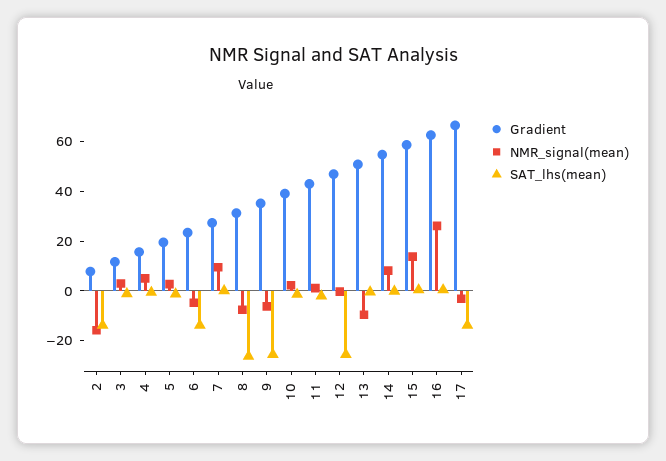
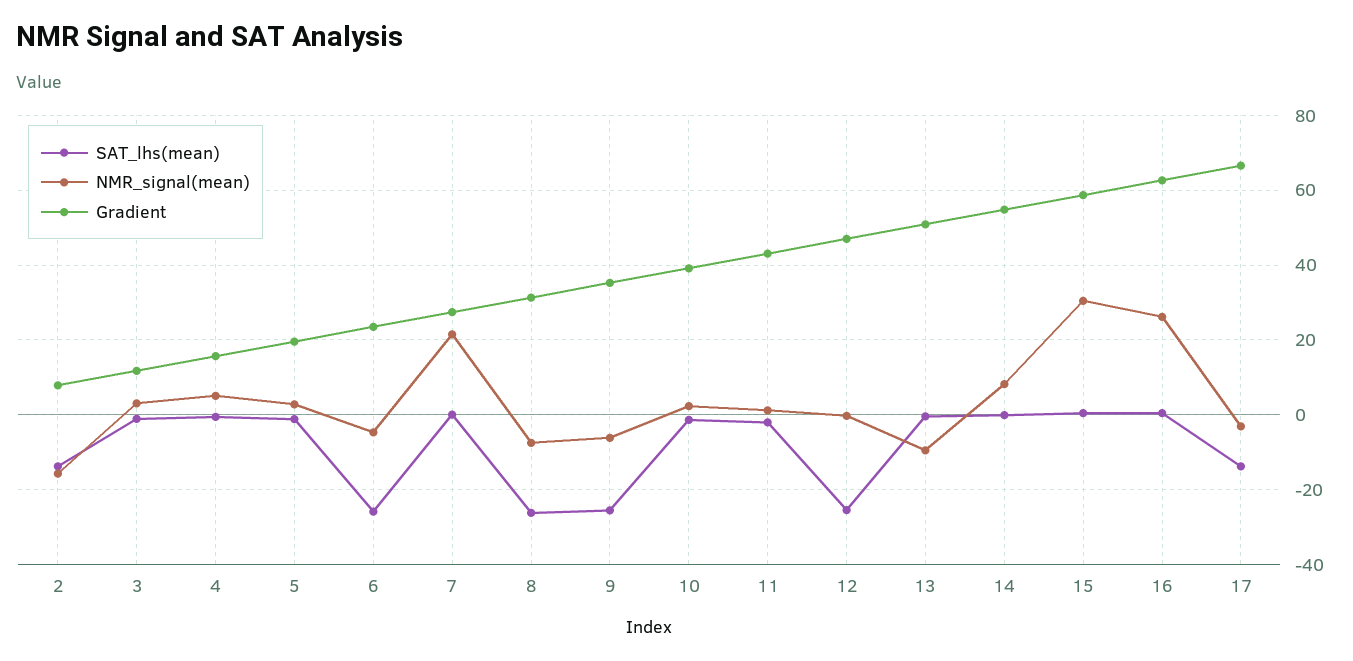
SAT_lhs(mean), 6: -15 -> -26
NMR_signal(mean), 7: 10 -> 22
NMR_signal(mean), 15: 15 -> 30

